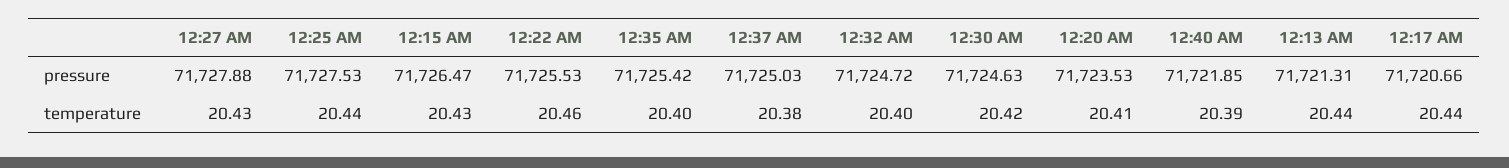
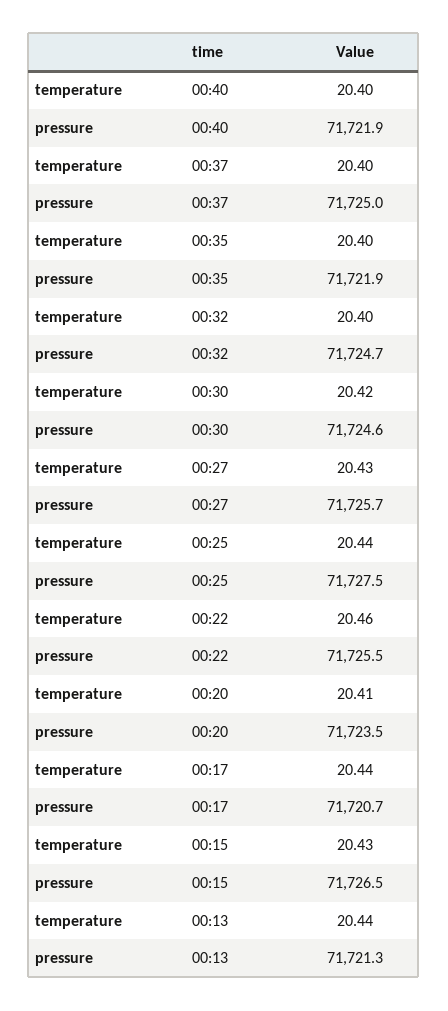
12:27 AM, pressure: 71727.88 -> 71725.7
12:35 AM, pressure: 71725.42 -> 71721.9
12:37 AM, temperature: 20.38 -> 20.4
12:40 AM, temperature: 20.39 -> 20.4

